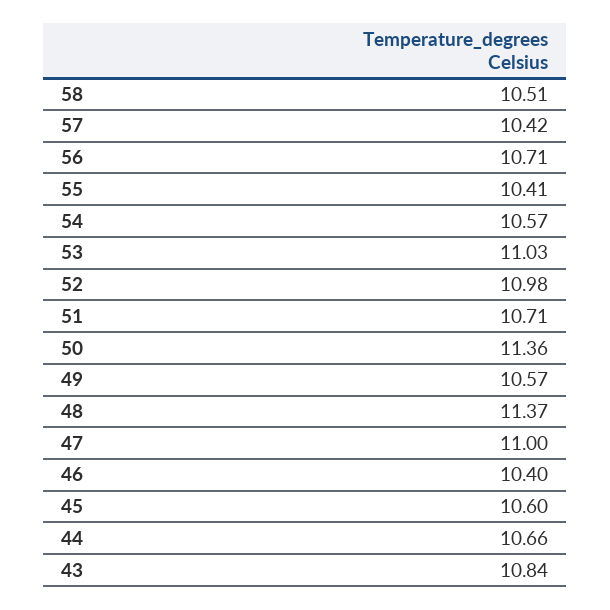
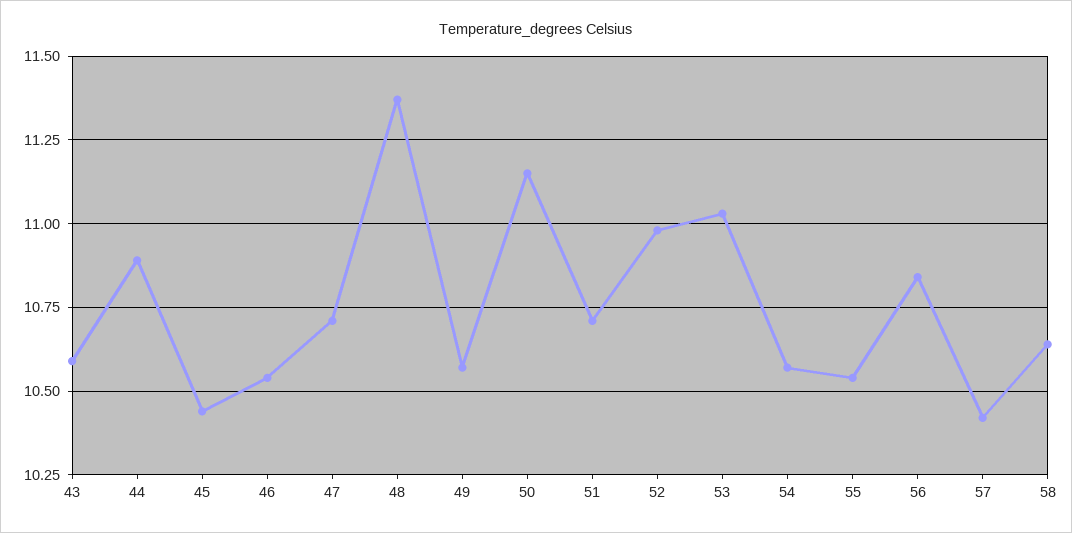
58: 10.51 -> 10.65
56: 10.71 -> 10.85
55: 10.41 -> 10.55
50: 11.36 -> 11.15
47: 11 -> 10.7
46: 10.4 -> 10.55
45: 10.6 -> 10.45
44: 10.66 -> 10.9
43: 10.84 -> 10.6

